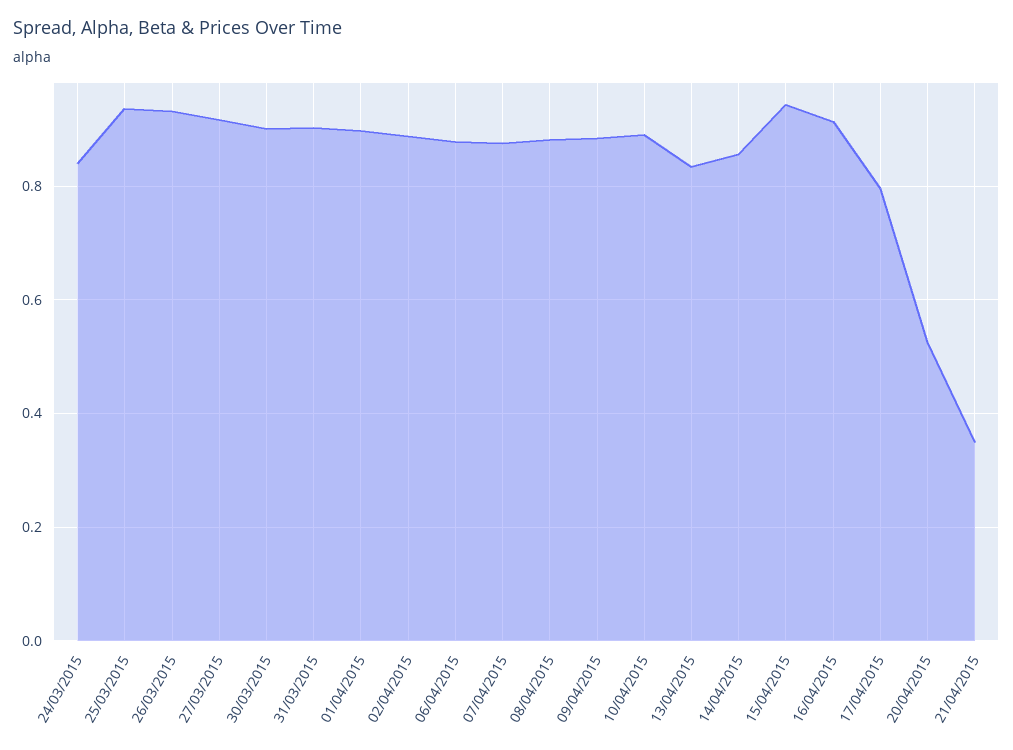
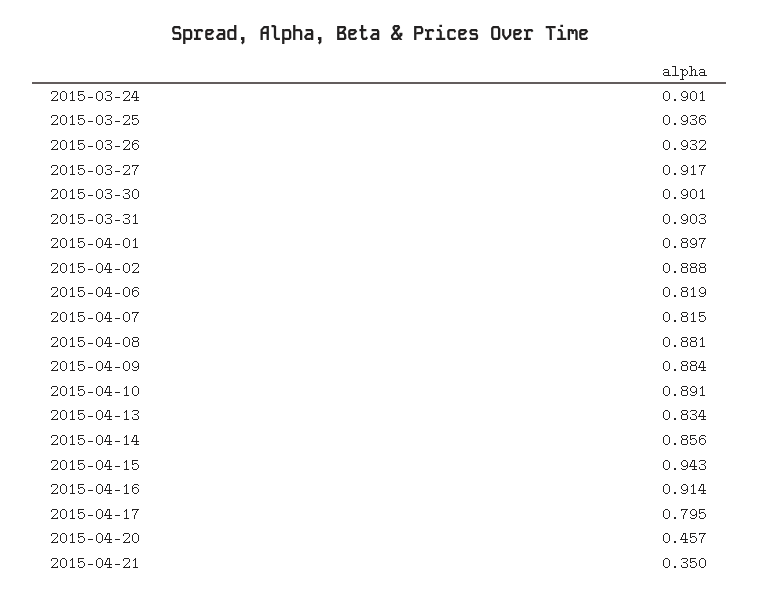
24/03/2015: 0.84 -> 0.901
06/04/2015: 0.88 -> 0.819
07/04/2015: 0.88 -> 0.815
20/04/2015: 0.52 -> 0.457

